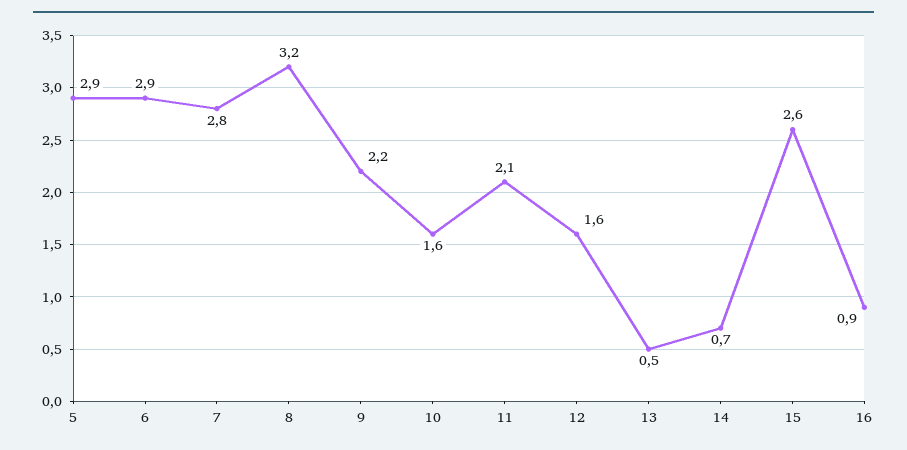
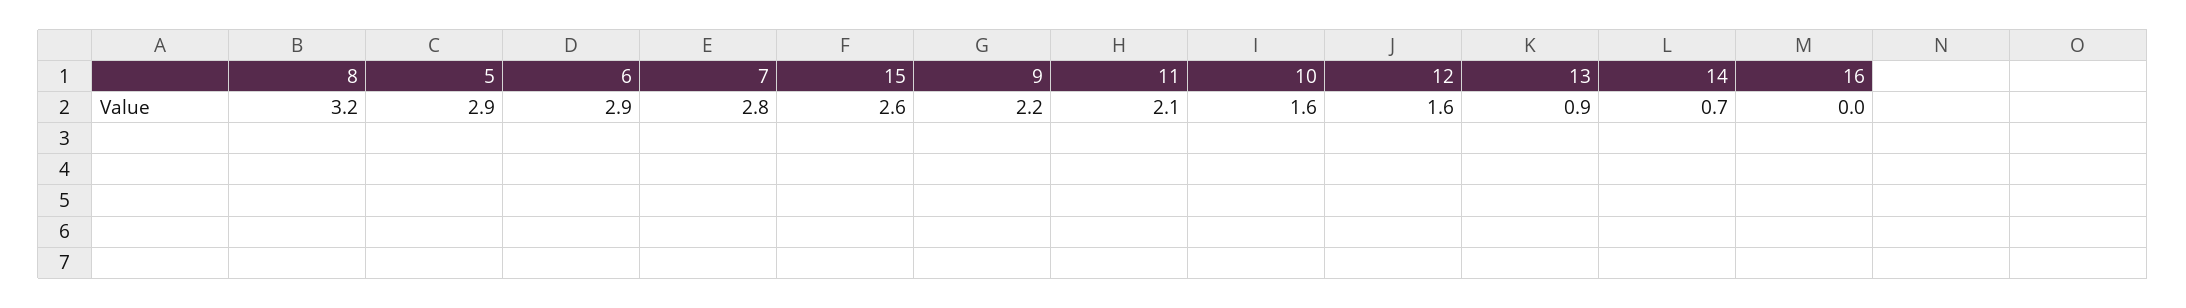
13: 0.5 -> 0.9
16: 0.9 -> 0

